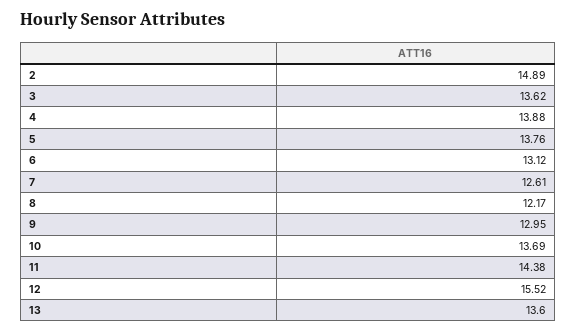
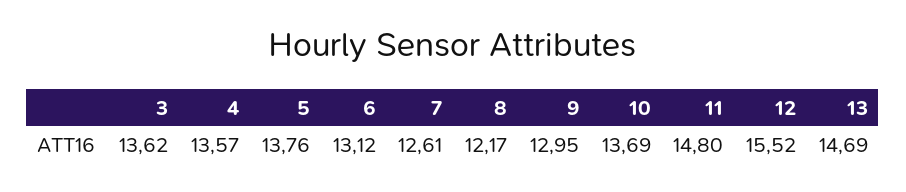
2: 14.89 -> none
4: 13.88 -> 13.57
11: 14.38 -> 14.8
13: 13.6 -> 14.69

